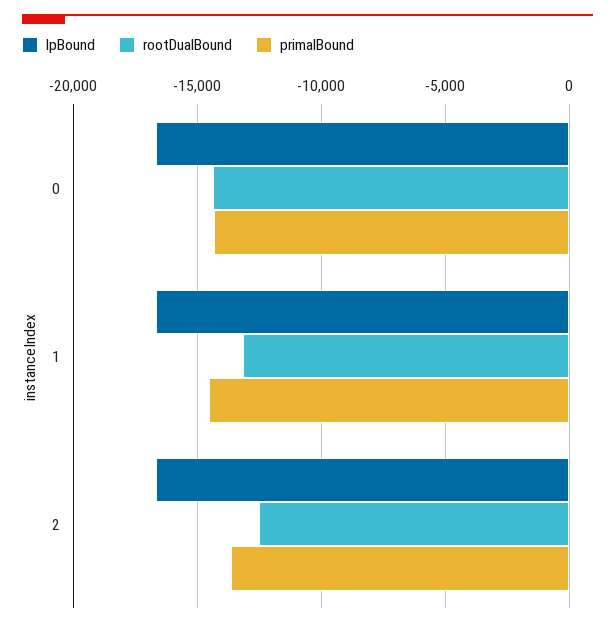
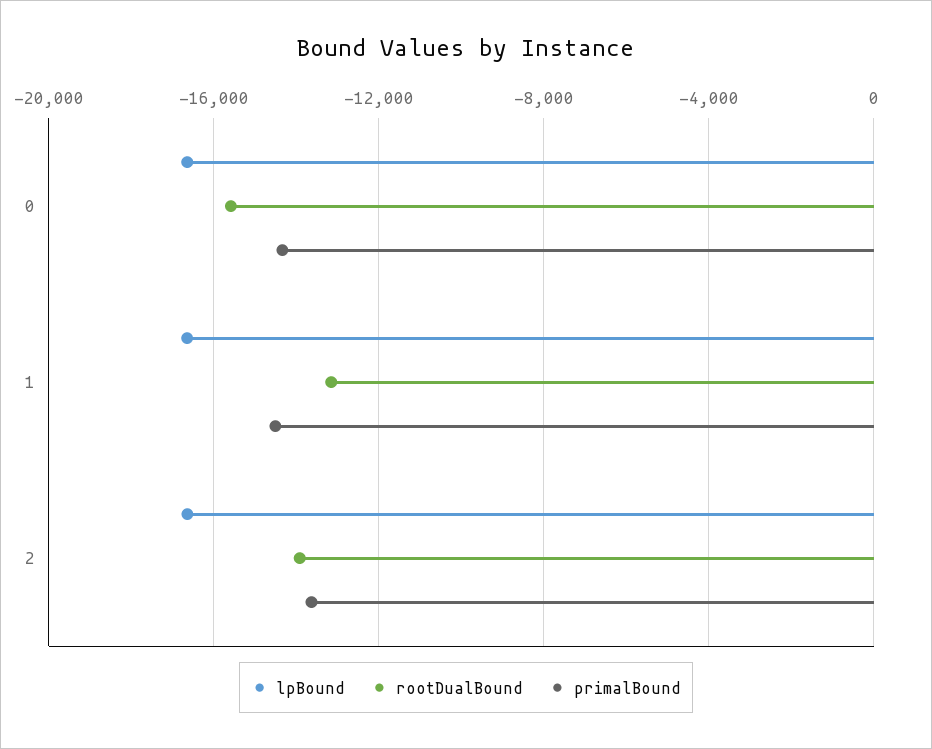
rootDualBound, 0: -14500 -> -15500
rootDualBound, 2: -12500 -> -14000

